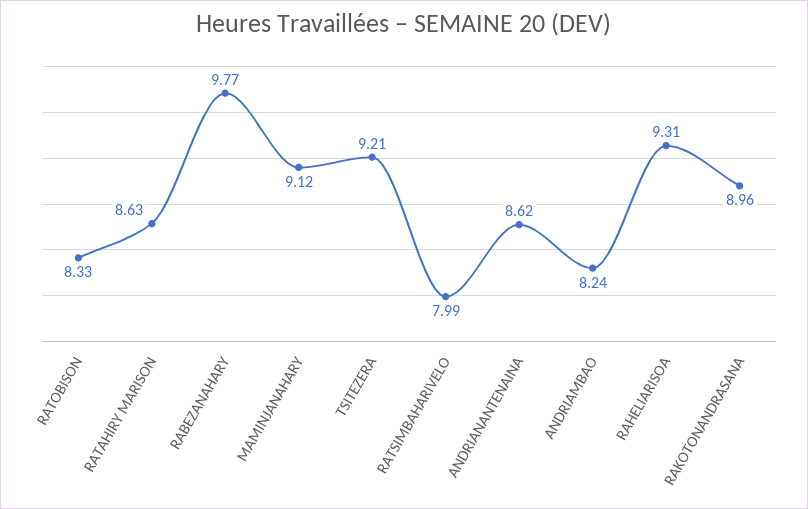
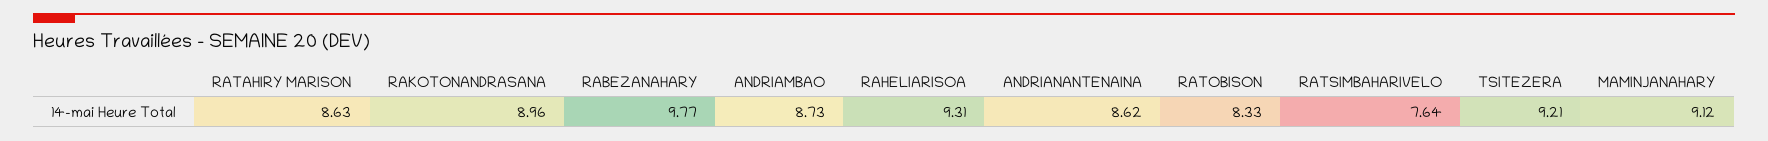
RATSIMBAHARIVELO: 7.99 -> 7.64
ANDRIAMBAO: 8.24 -> 8.73

